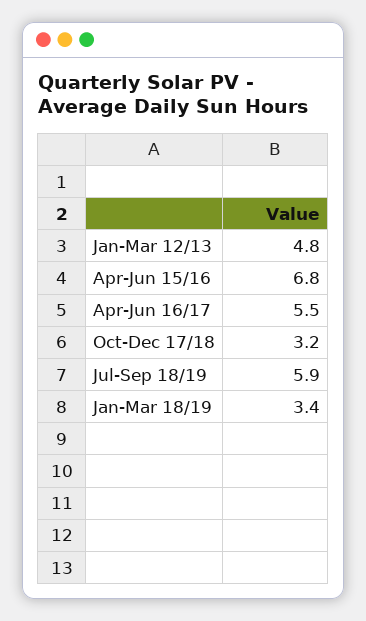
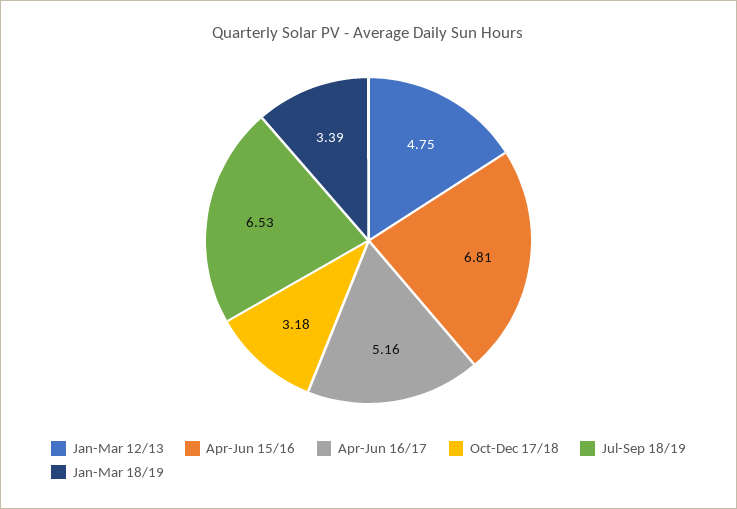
Apr-Jun 16/17: 5.5 -> 5.16
Jul-Sep 18/19: 5.9 -> 6.53

